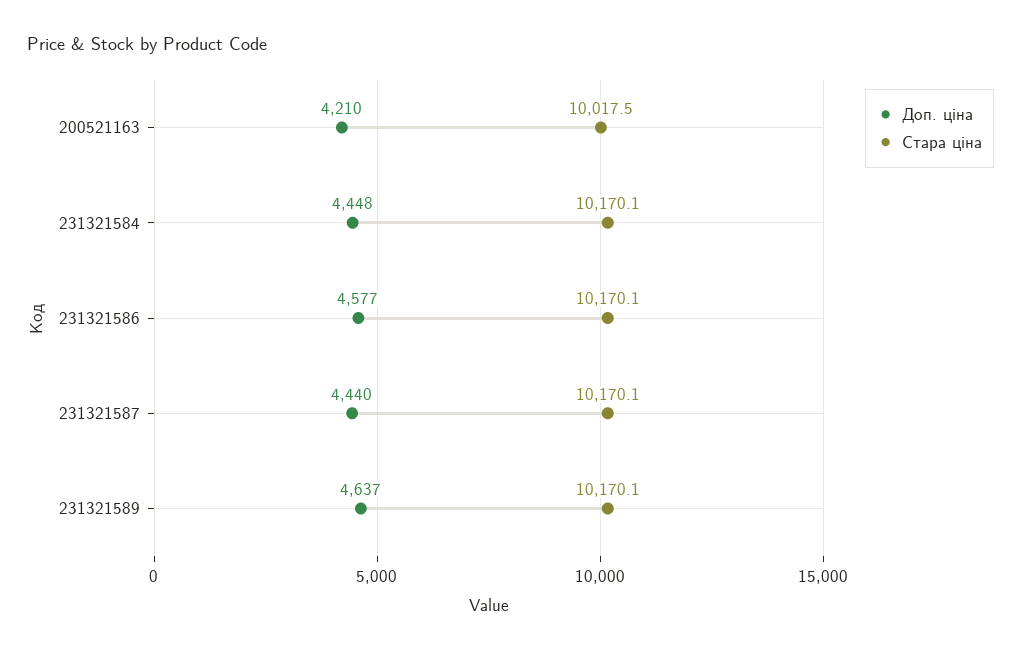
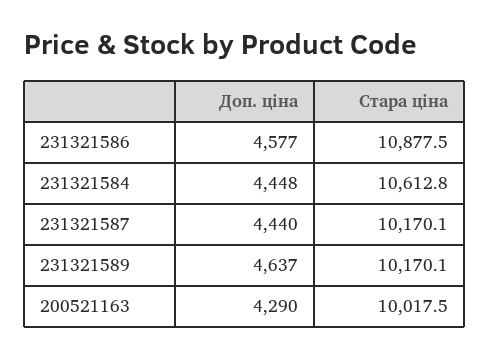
Доп. ціна, 200521163: 4210 -> 4290
Стара ціна, 231321584: 10170.1 -> 10612.8
Стара ціна, 231321586: 10170.1 -> 10877.5

